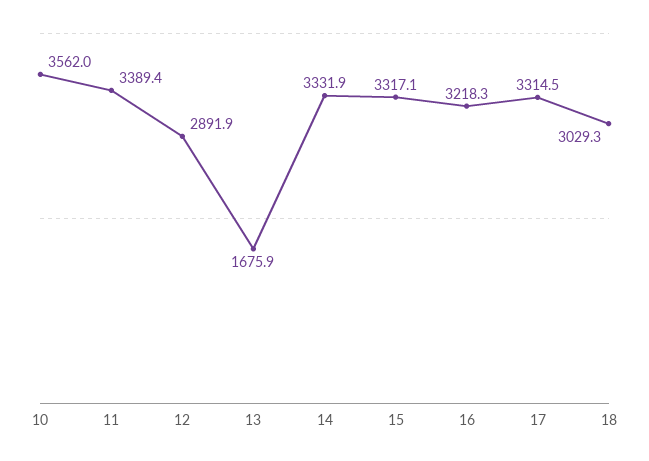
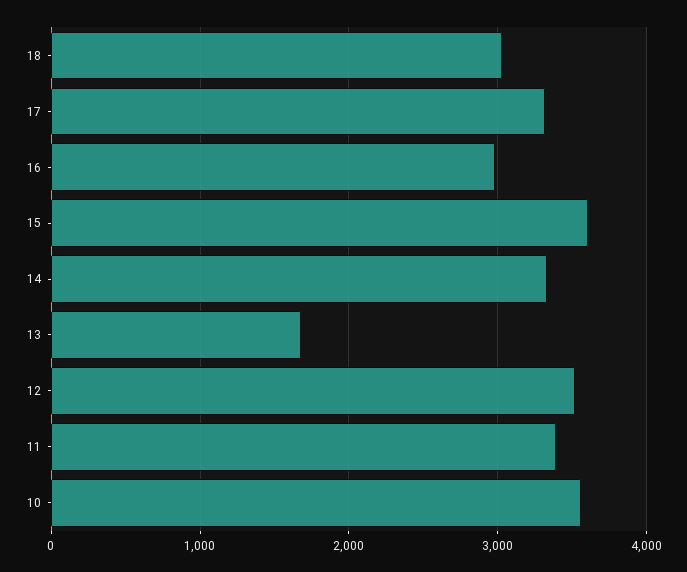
12: 2891.9 -> 3500
15: 3317.1 -> 3600
16: 3218.3 -> 3000

